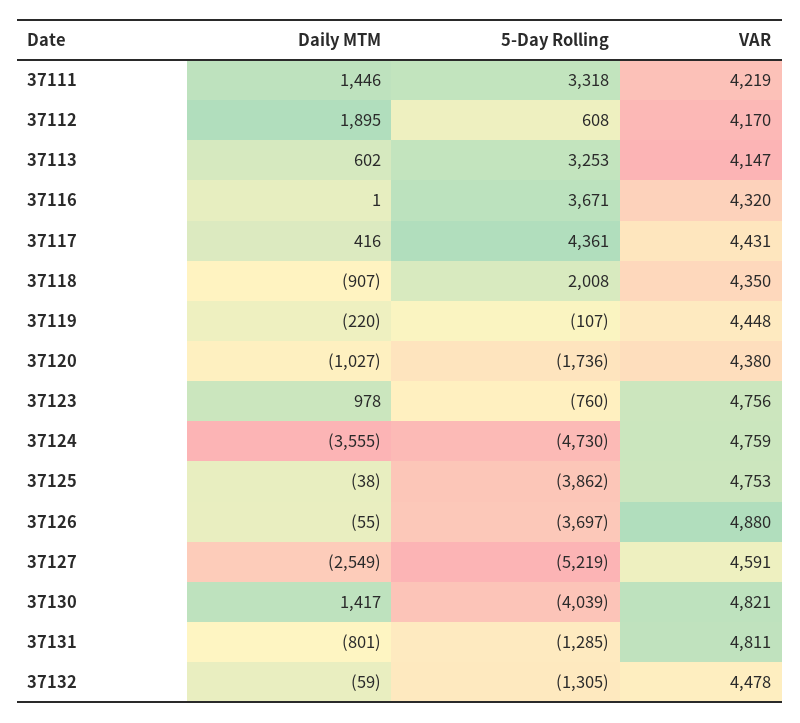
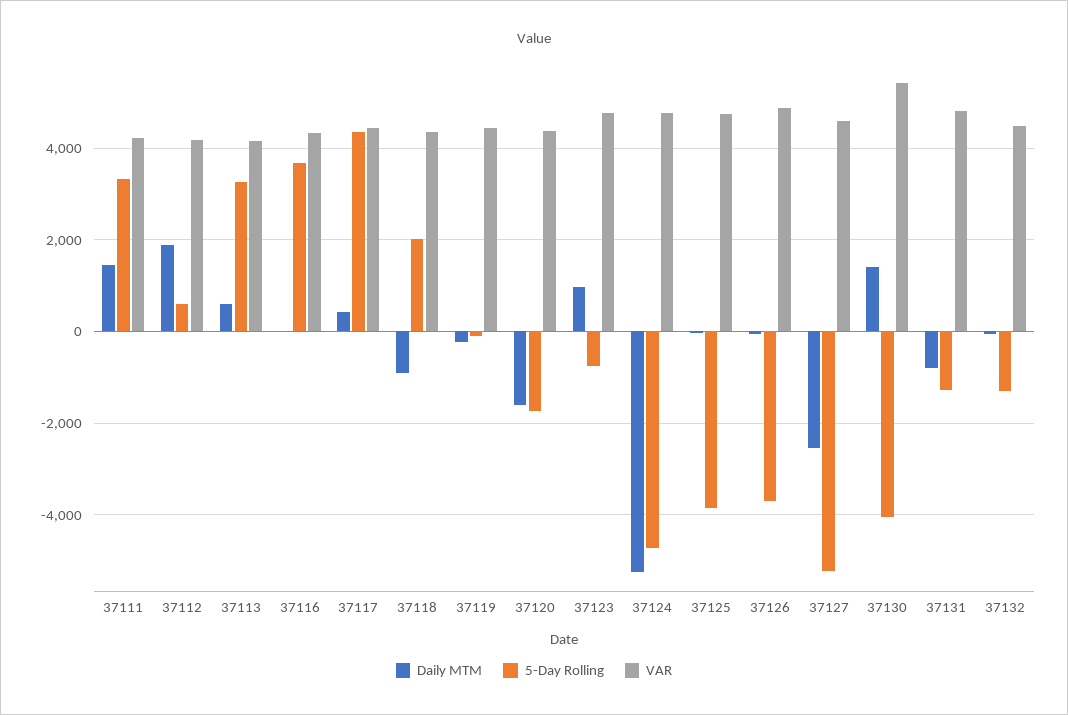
Daily MTM, 37120: -1027 -> -1600
Daily MTM, 37124: -3555 -> -5200
VAR, 37130: 4821 -> 5400

